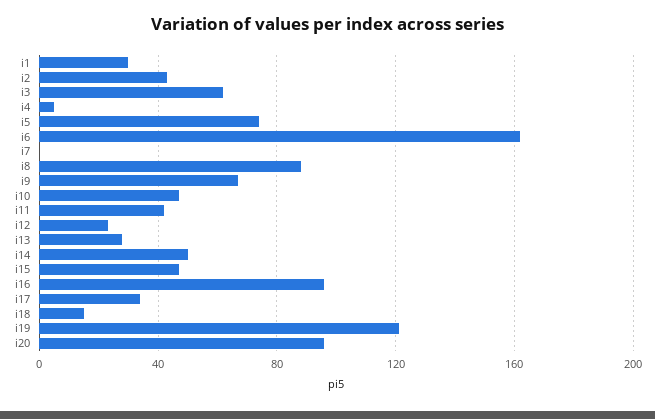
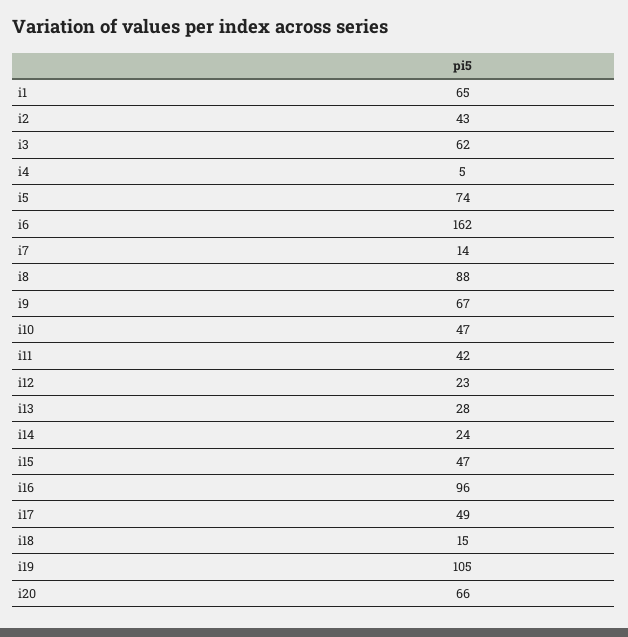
i1: 30 -> 65
i7: 0 -> 14
i14: 50 -> 24
i17: 35 -> 49
i19: 120 -> 105
i20: 95 -> 66

